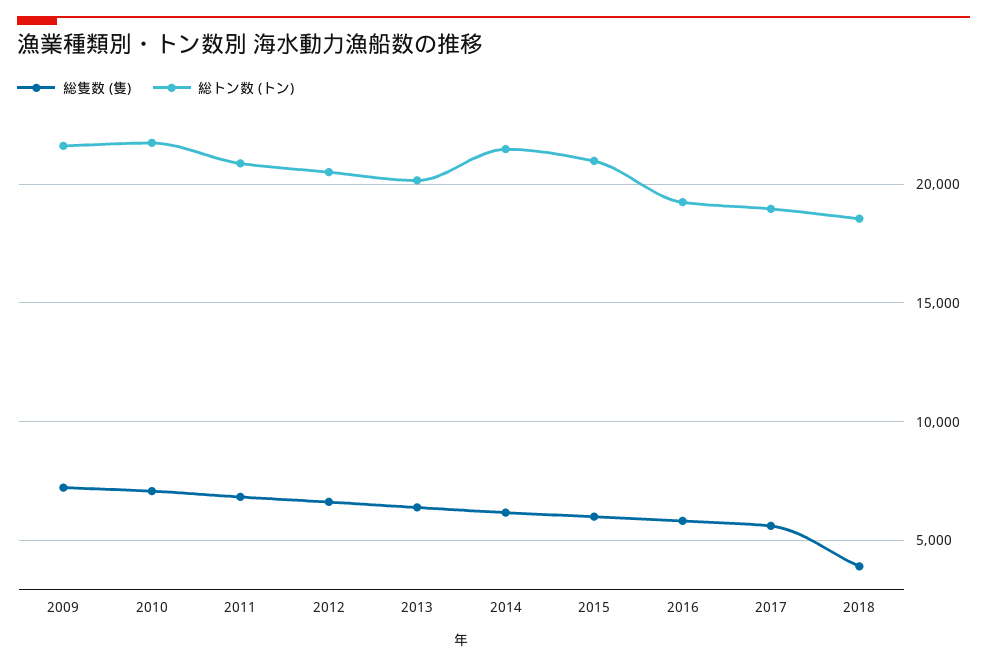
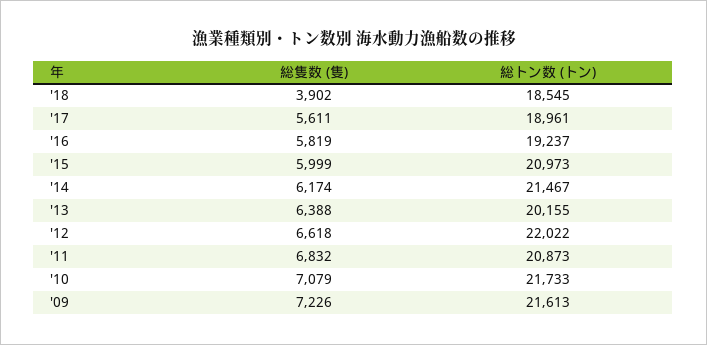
総トン数 (トン), 2012: 20500 -> 22022

